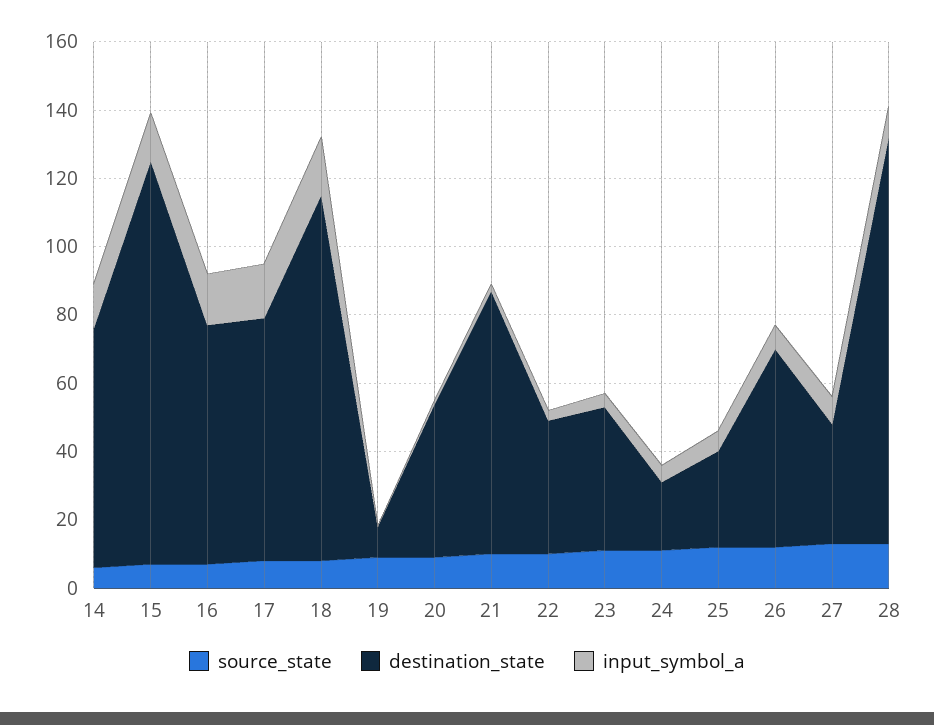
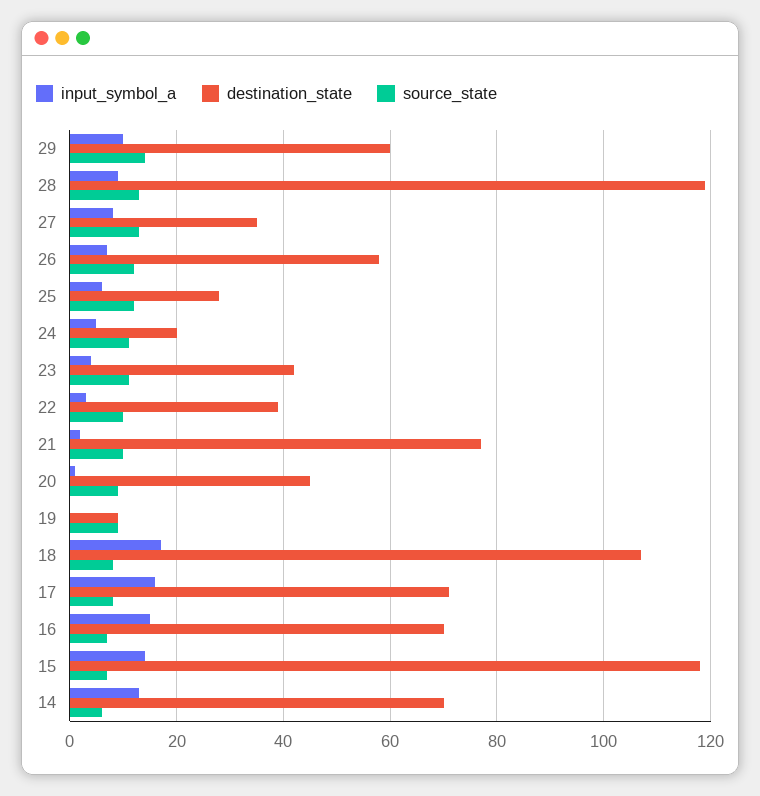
input_symbol_a, 29: none -> 10
destination_state, 29: none -> 60
source_state, 29: none -> 15

